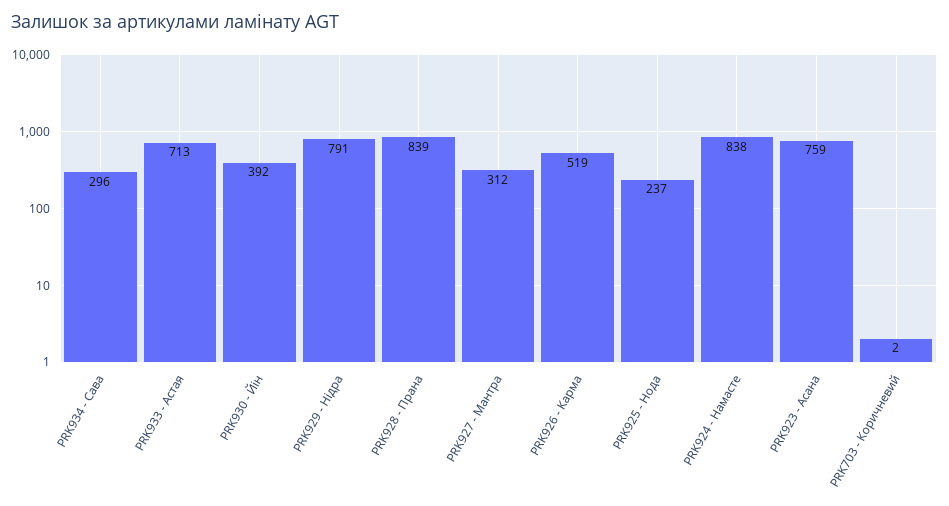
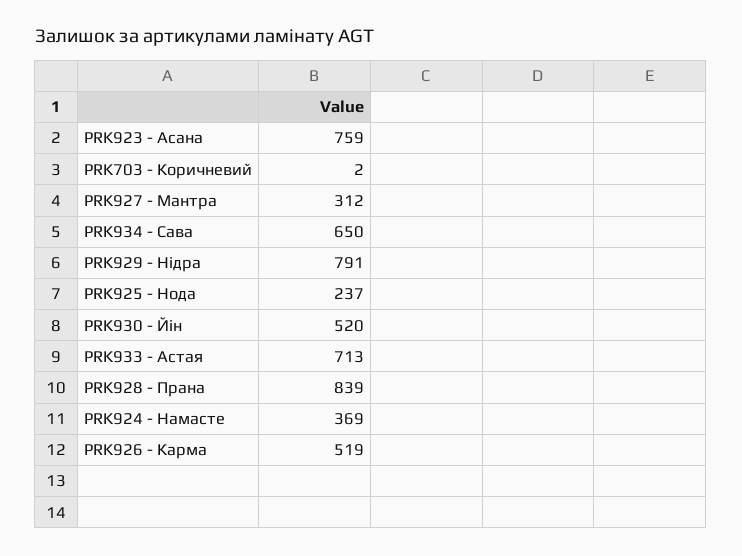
PRK934 - Сава: 296 -> 650
PRK930 - Йін: 392 -> 520
PRK924 - Намасте: 838 -> 369

